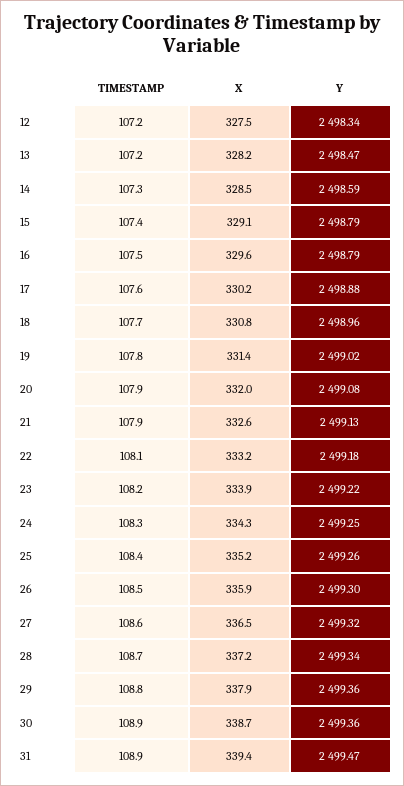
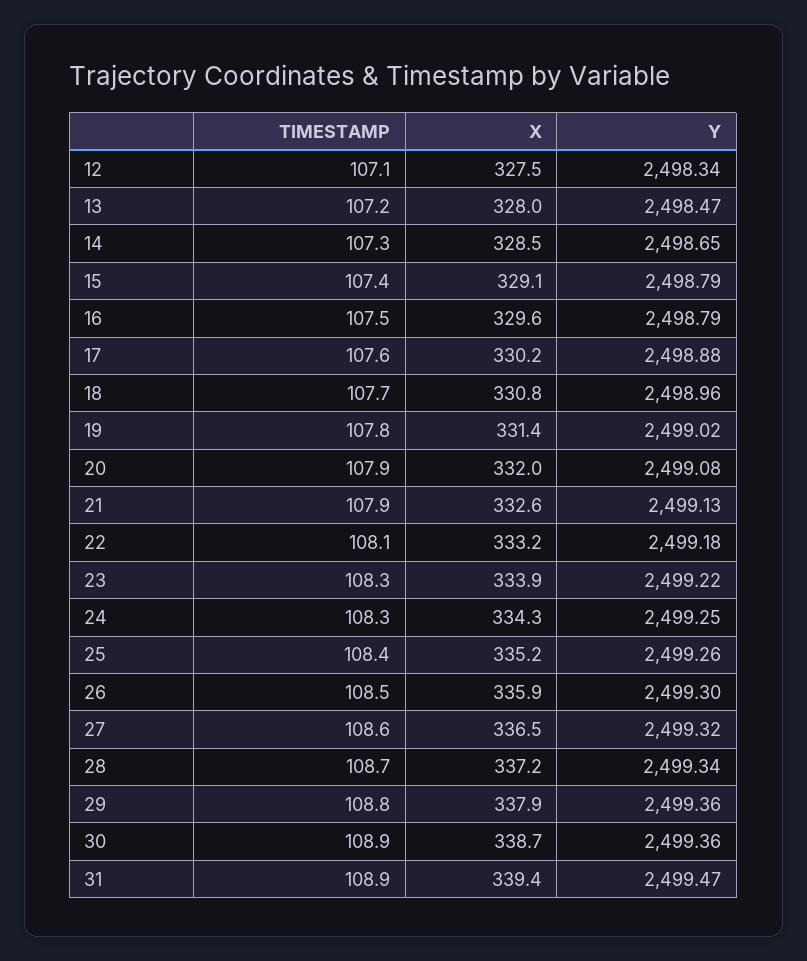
TIMESTAMP, 12: 107.2 -> 107.1
X, 13: 328.2 -> 328
Y, 14: 2498.59 -> 2498.65
TIMESTAMP, 23: 108.2 -> 108.3

